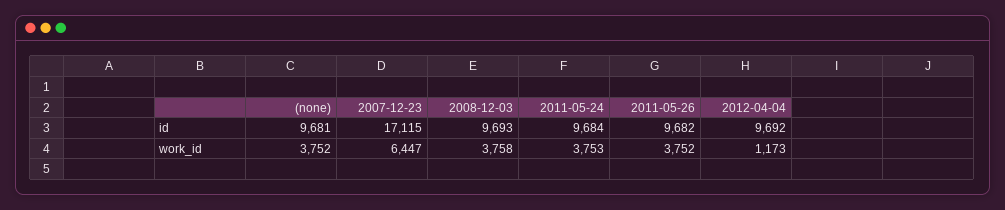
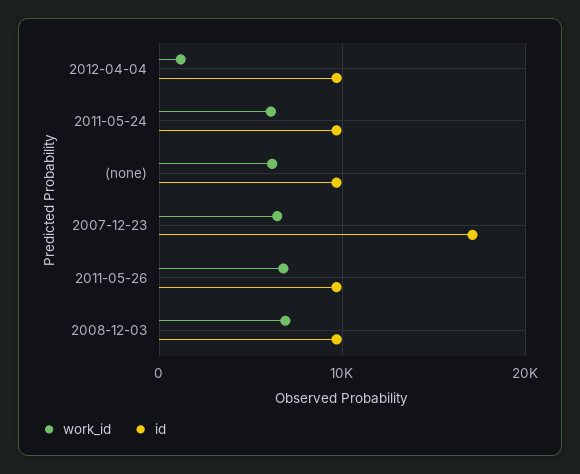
work_id, (none): 3752 -> 6000
work_id, 2008-12-03: 3758 -> 7000
work_id, 2011-05-24: 3753 -> 6000
work_id, 2011-05-26: 3752 -> 7000

